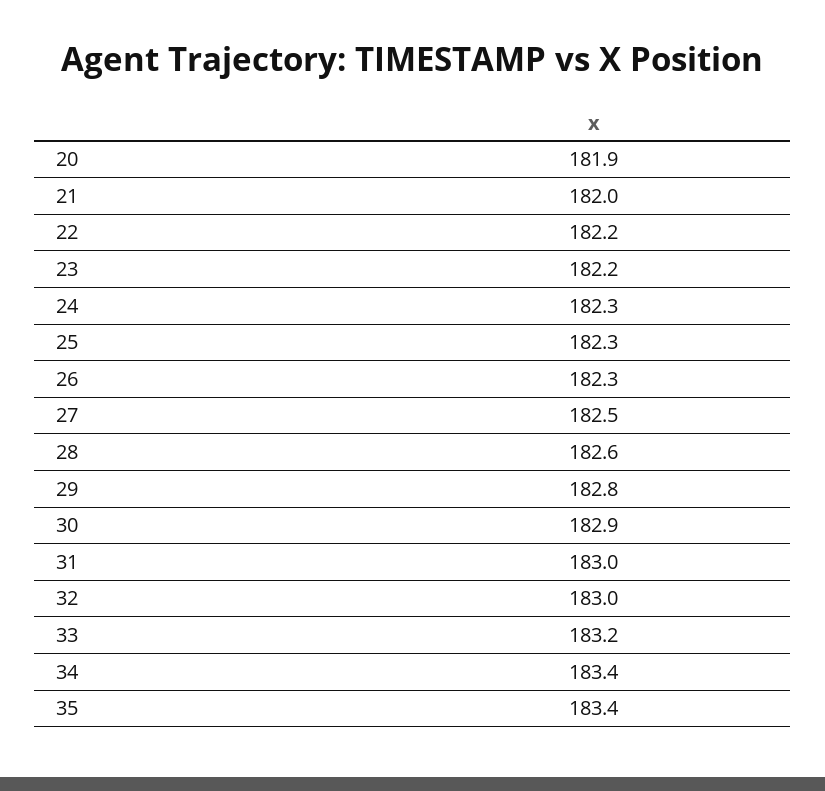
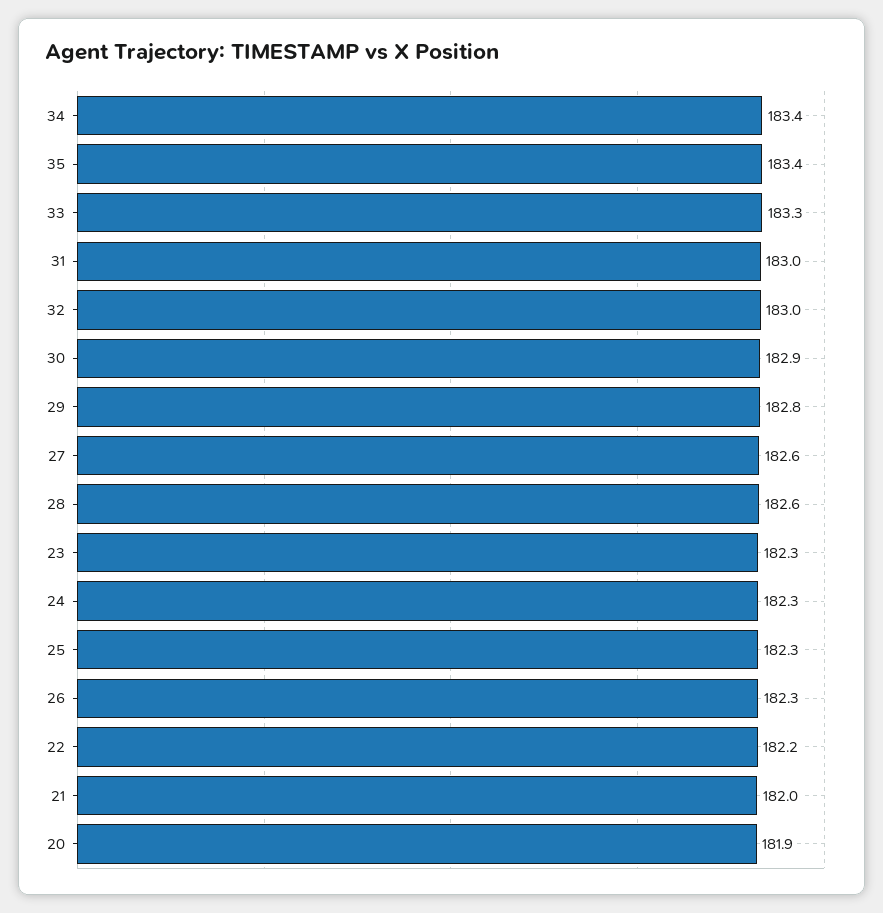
23: 182.2 -> 182.3
27: 182.5 -> 182.6
33: 183.2 -> 183.3

